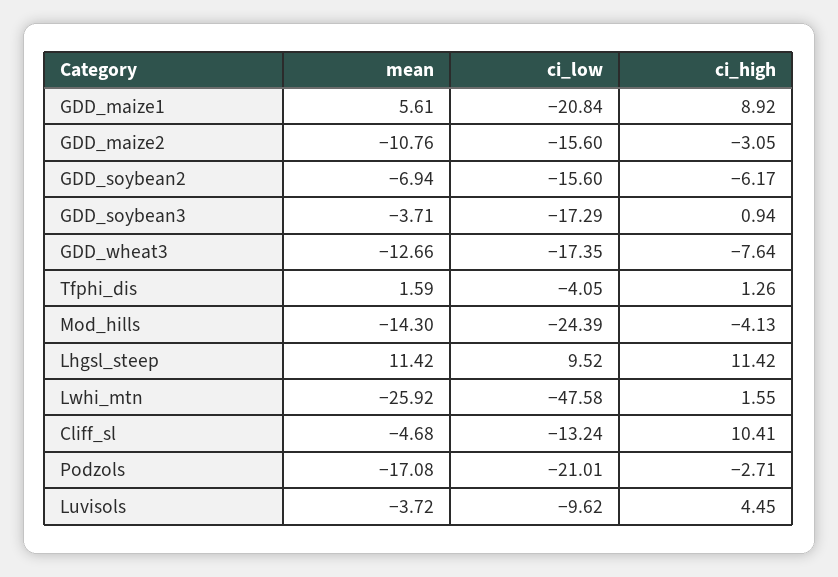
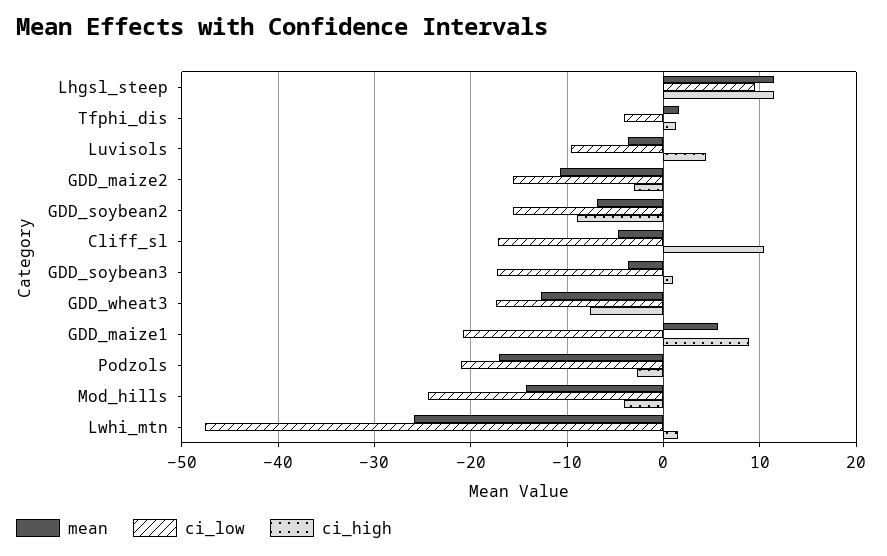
ci_high, GDD_soybean2: -6.17 -> -9
ci_low, Cliff_sl: -13.24 -> -17

